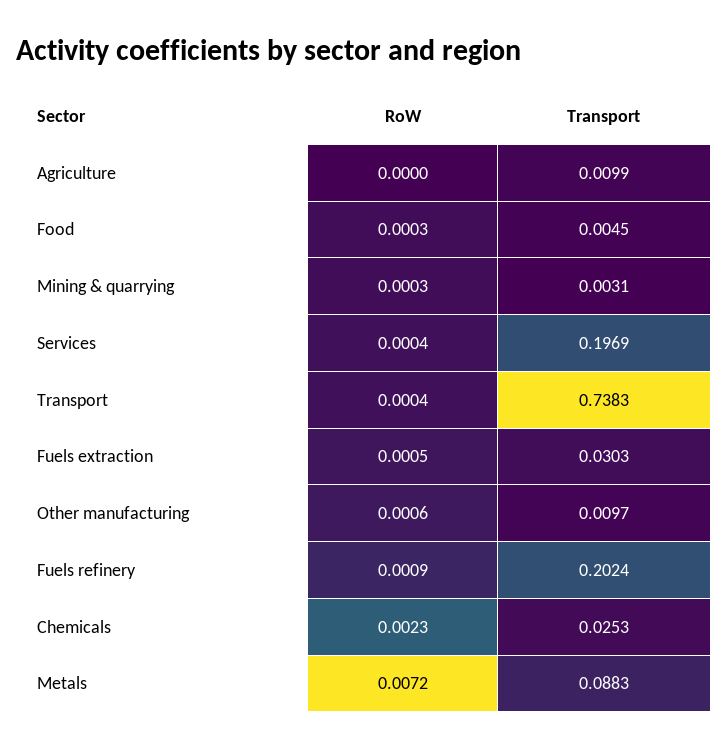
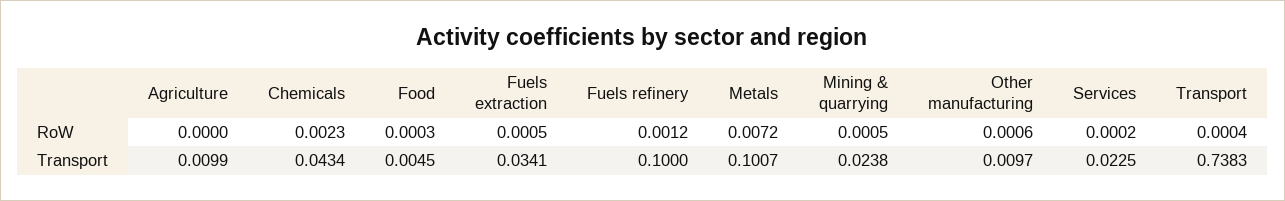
RoW, Mining & quarrying: 0.0003 -> 0.0005
Transport, Mining & quarrying: 0.0031 -> 0.0238
RoW, Services: 0.0004 -> 0.0002
Transport, Services: 0.1969 -> 0.0225
Transport, Fuels extraction: 0.0303 -> 0.0341
RoW, Fuels refinery: 0.0009 -> 0.0012
Transport, Fuels refinery: 0.2024 -> 0.1
Transport, Chemicals: 0.0253 -> 0.0434
Transport, Metals: 0.0883 -> 0.1007

